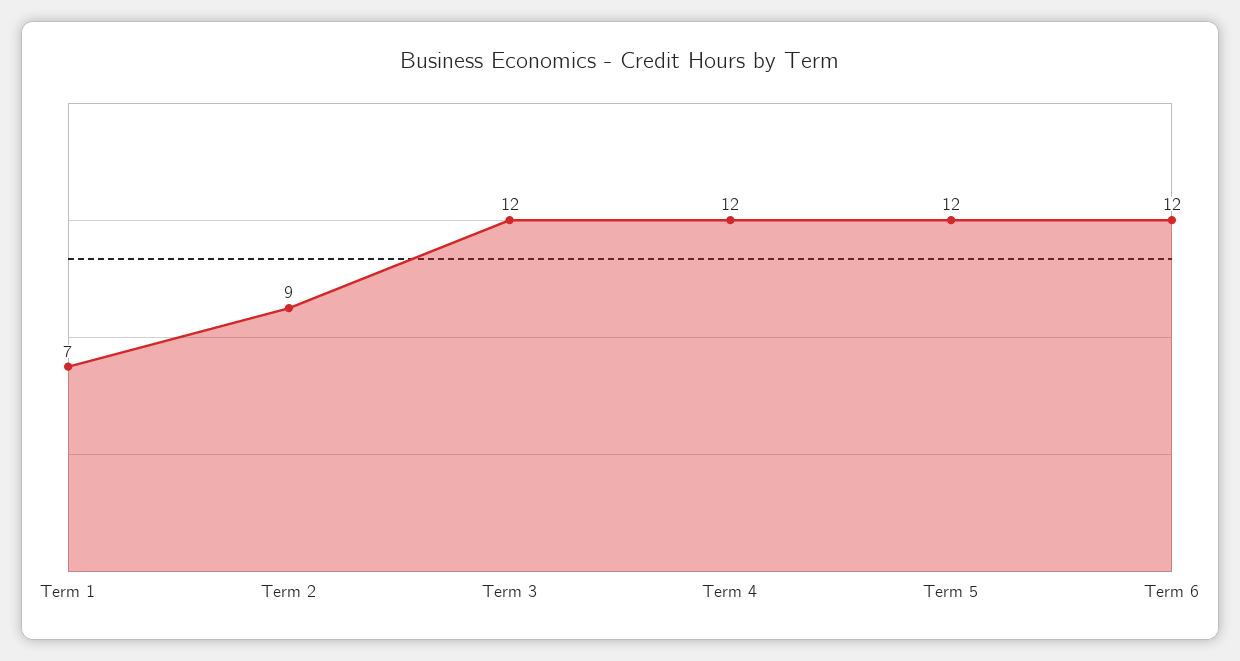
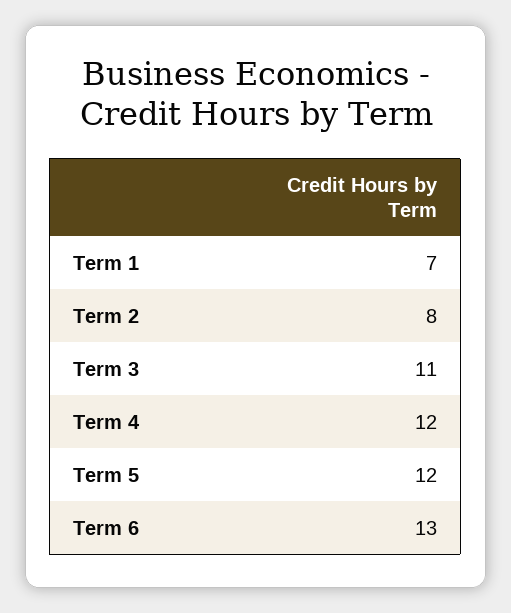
Term 2: 9 -> 8
Term 3: 12 -> 11
Term 6: 12 -> 13

